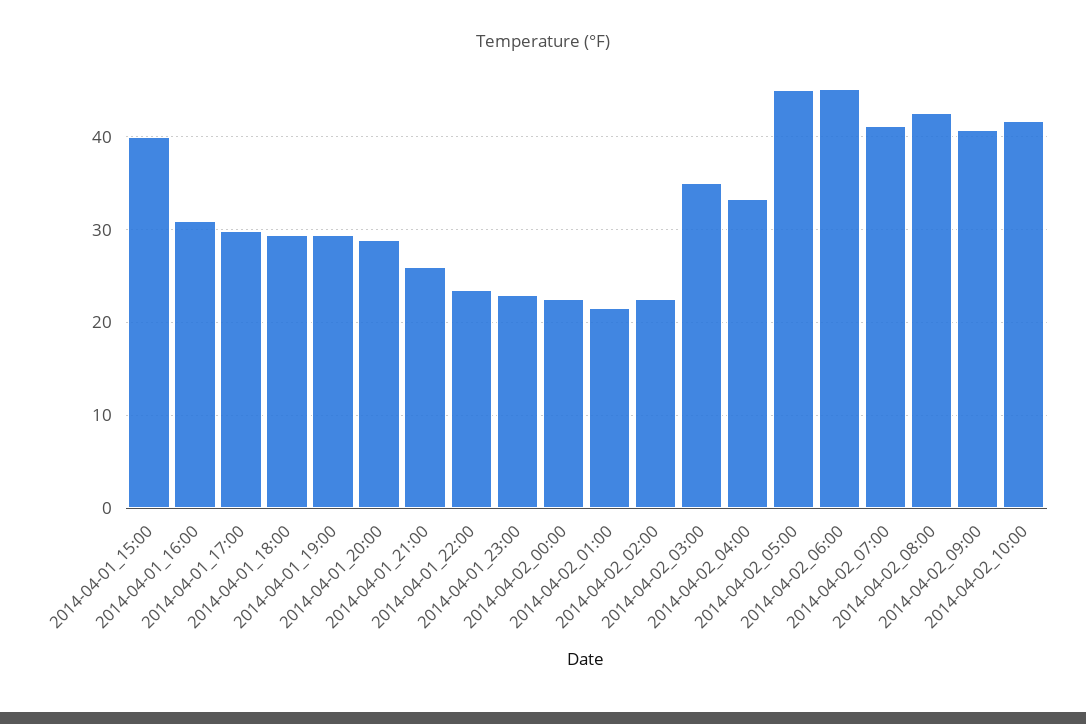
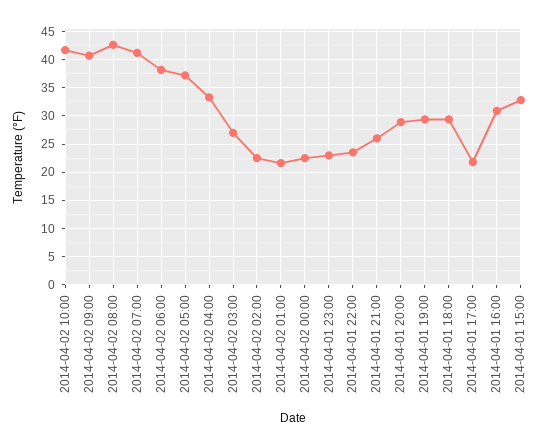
2014-04-01_15:00: 40 -> 32.5
2014-04-01_17:00: 30 -> 22.5
2014-04-02_03:00: 35 -> 27.5
2014-04-02_05:00: 45 -> 37.5
2014-04-02_06:00: 45 -> 37.5

